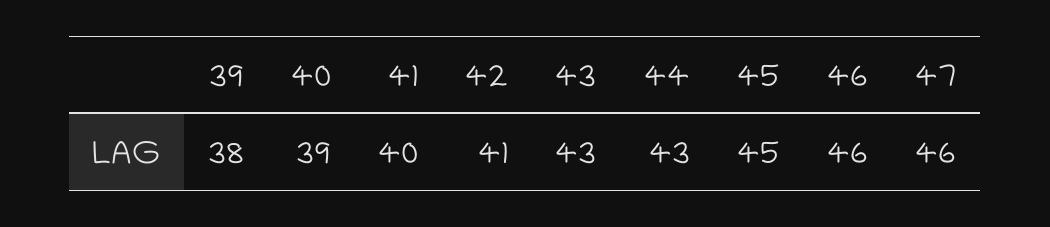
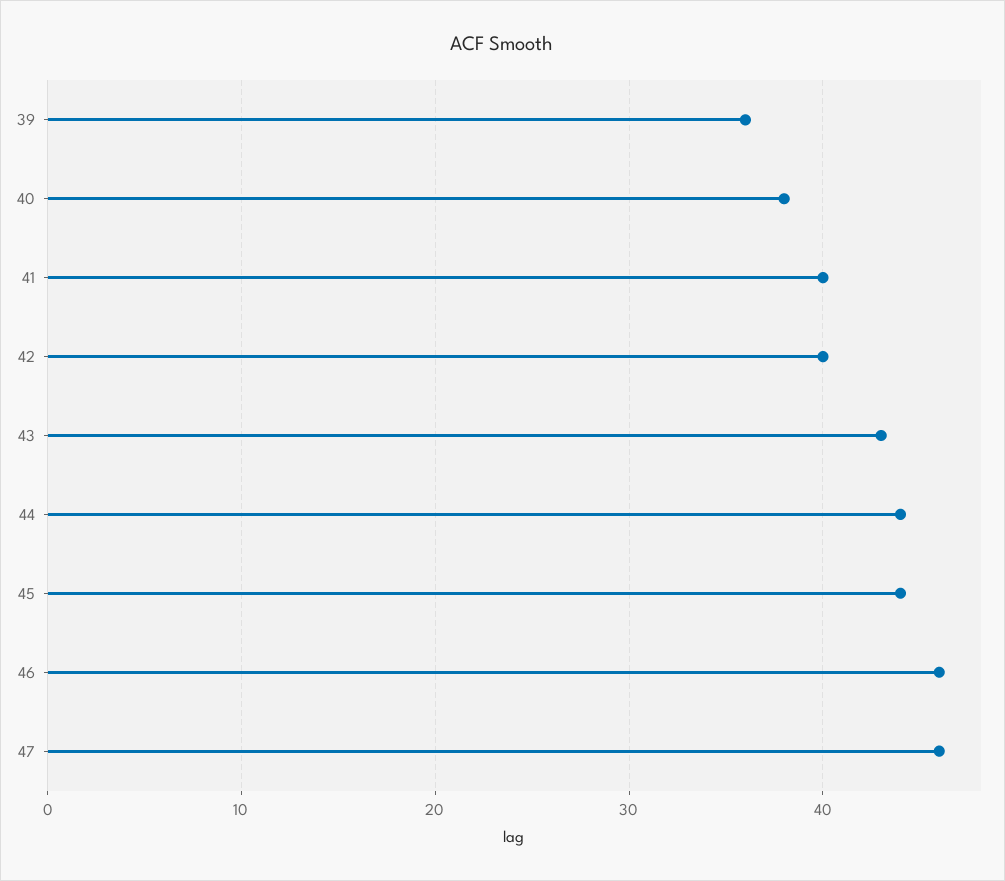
39: 38 -> 36
40: 39 -> 38
42: 41 -> 40
44: 43 -> 44
45: 45 -> 44

